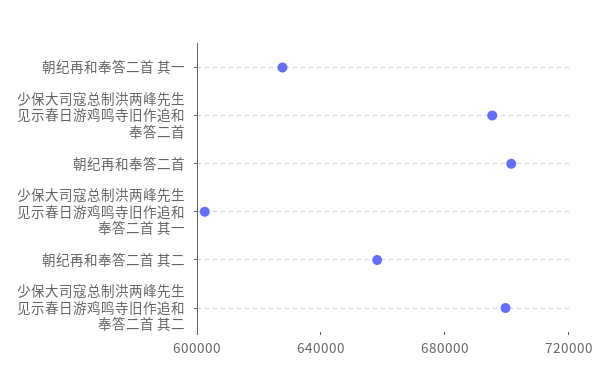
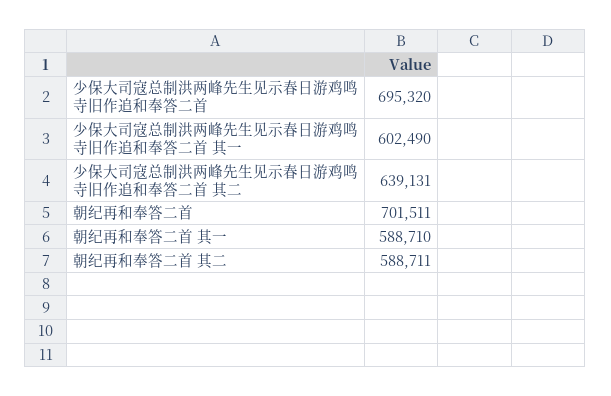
朝纪再和奉答二首 其一: 630000 -> 588710
朝纪再和奉答二首 其二: 660000 -> 588711
少保大司寇总制洪两峰先生见示春日游鸡鸣寺旧作追和奉答二首 其二: 700000 -> 639131

